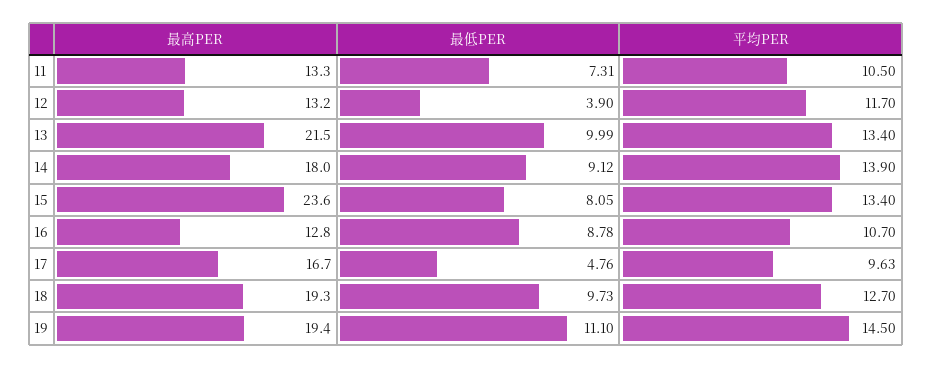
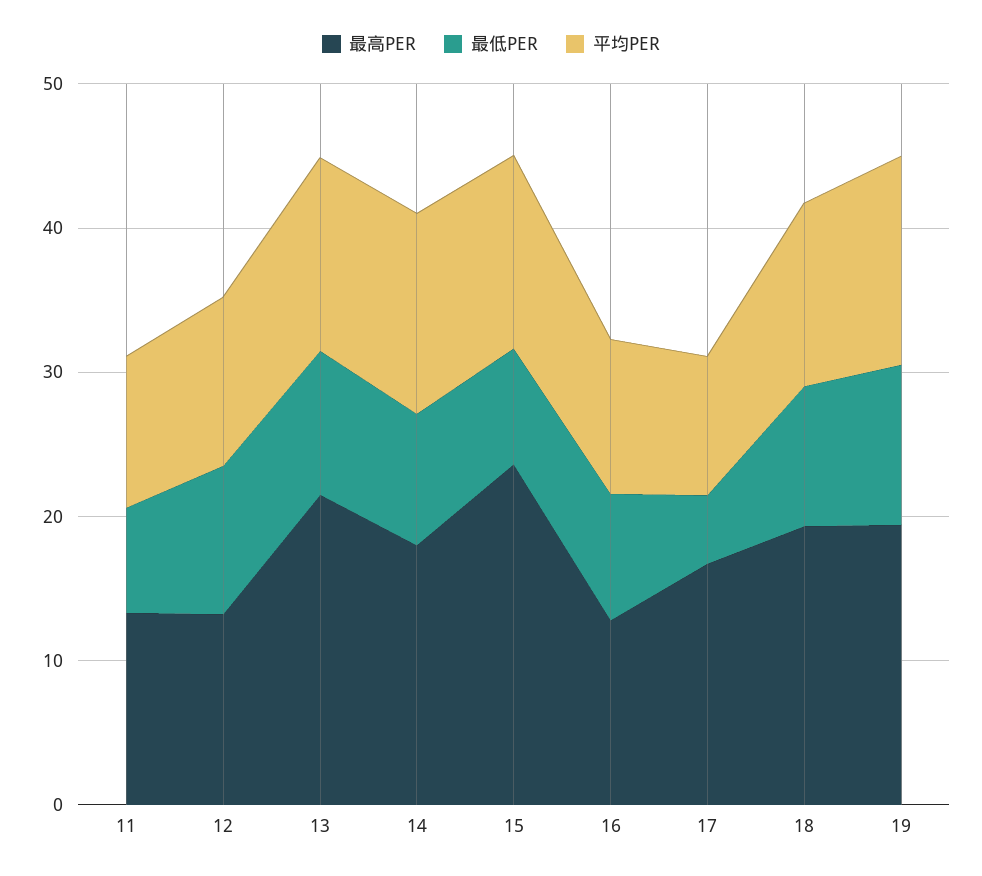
最低PER, 12: 3.9 -> 10

